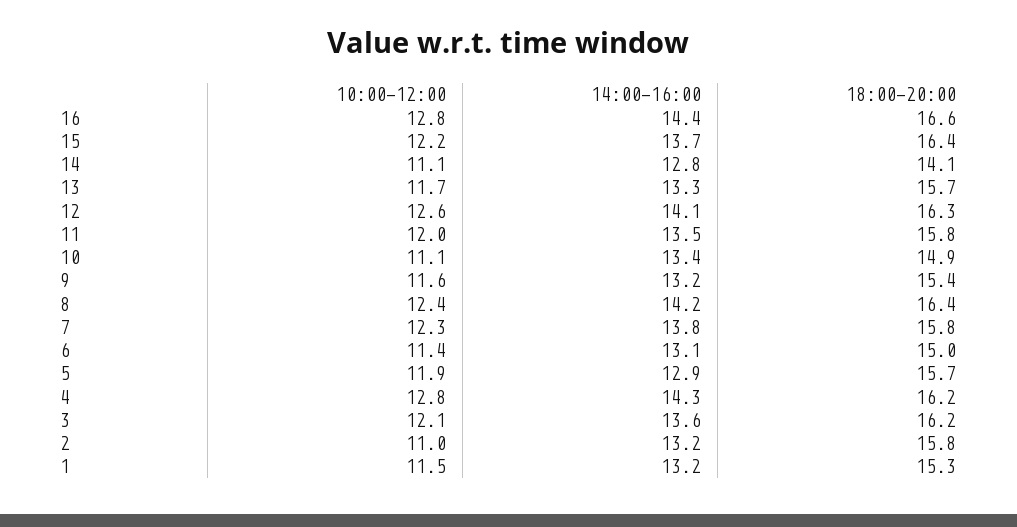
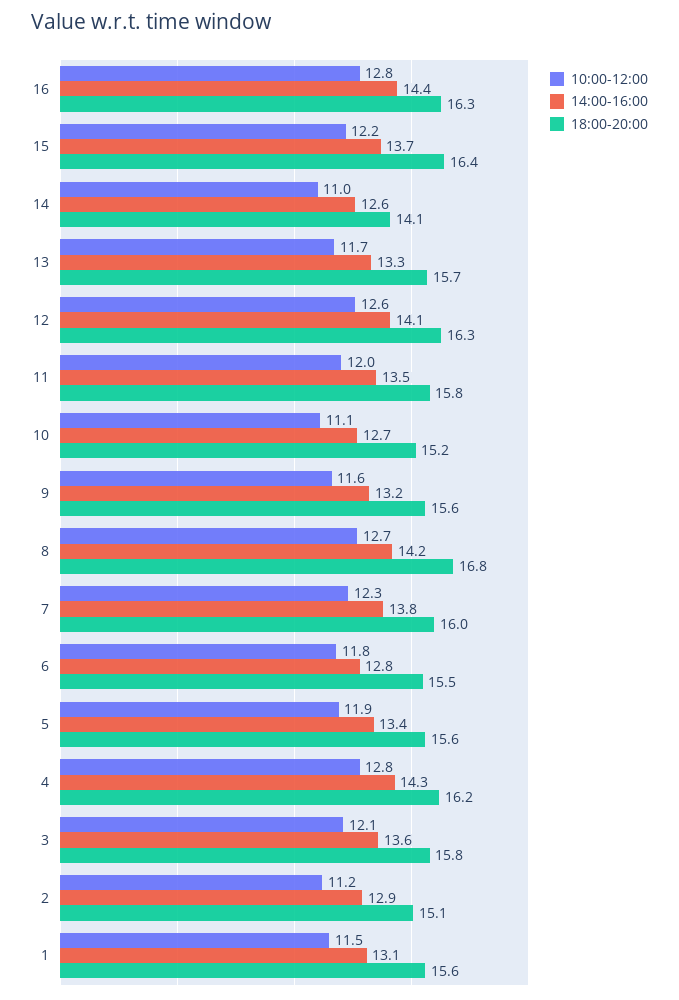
18:00-20:00, 16: 16.6 -> 16.3
10:00-12:00, 14: 11.1 -> 11
14:00-16:00, 14: 12.8 -> 12.6
14:00-16:00, 10: 13.4 -> 12.7
18:00-20:00, 10: 14.9 -> 15.2
18:00-20:00, 9: 15.4 -> 15.6
10:00-12:00, 8: 12.4 -> 12.7
18:00-20:00, 8: 16.4 -> 16.8
18:00-20:00, 7: 15.8 -> 16
10:00-12:00, 6: 11.4 -> 11.8
14:00-16:00, 6: 13.1 -> 12.8
18:00-20:00, 6: 15 -> 15.5
14:00-16:00, 5: 12.9 -> 13.4
18:00-20:00, 5: 15.7 -> 15.6
18:00-20:00, 3: 16.2 -> 15.8
10:00-12:00, 2: 11 -> 11.2
14:00-16:00, 2: 13.2 -> 12.9
18:00-20:00, 2: 15.8 -> 15.1
14:00-16:00, 1: 13.2 -> 13.1
18:00-20:00, 1: 15.3 -> 15.6

